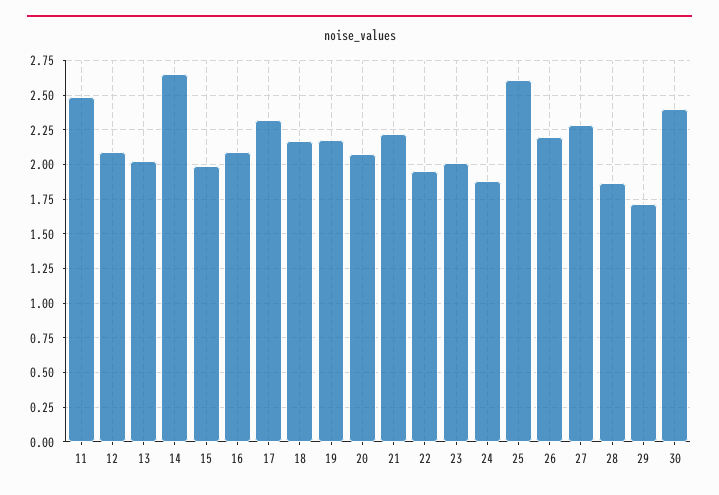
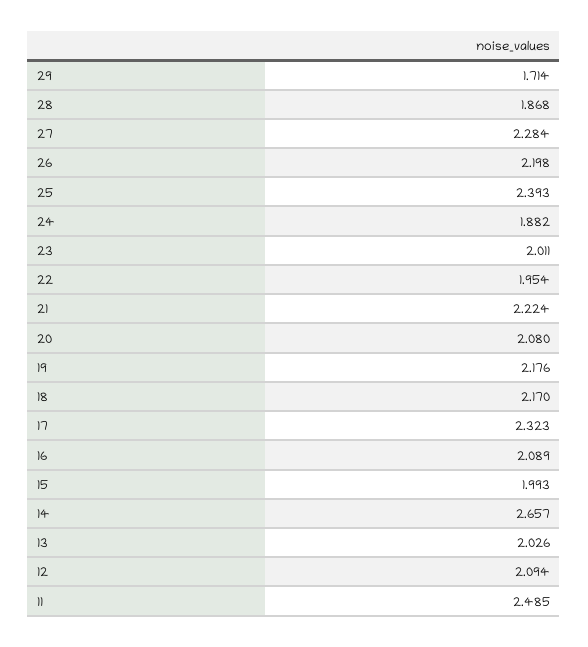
25: 2.6 -> 2.393
30: 2.4 -> none

